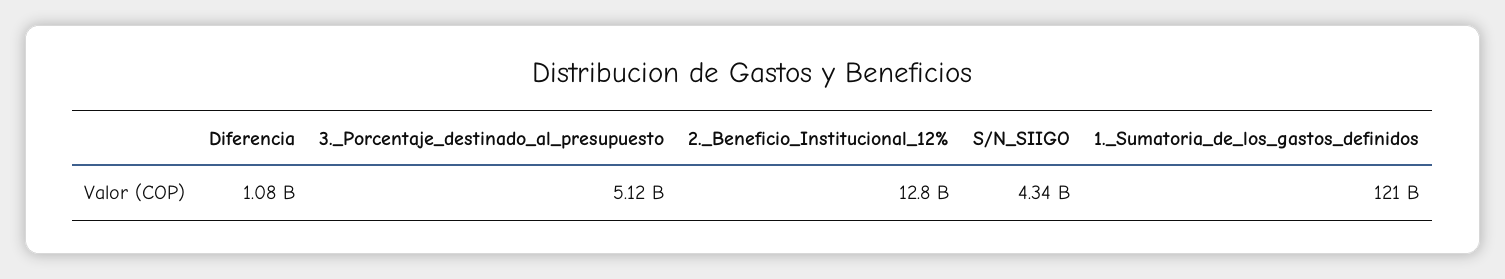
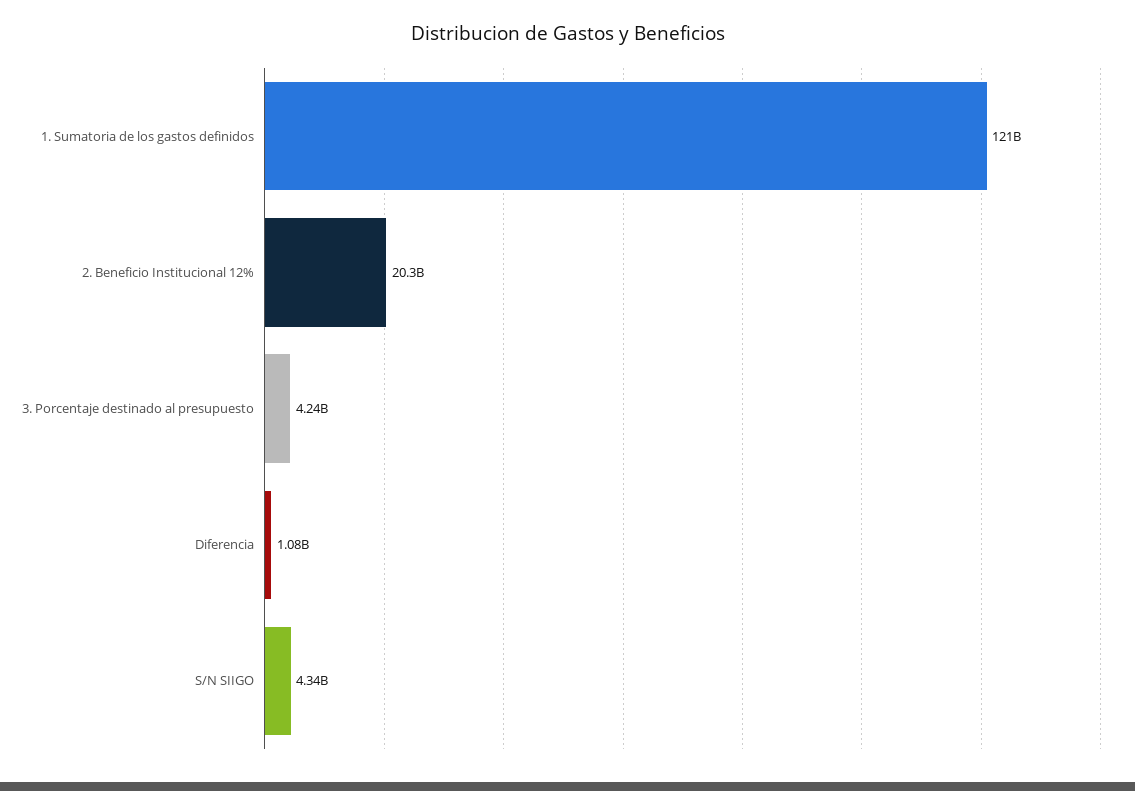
3._Porcentaje_destinado_al_presupuesto: 5120000000 -> 4240000000
2._Beneficio_Institucional_12%: 12800000000 -> 20300000000

